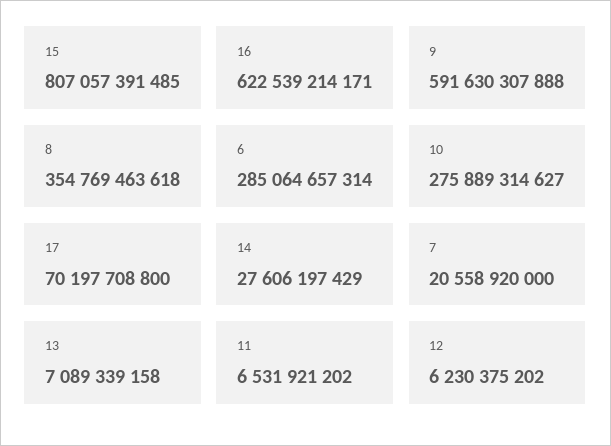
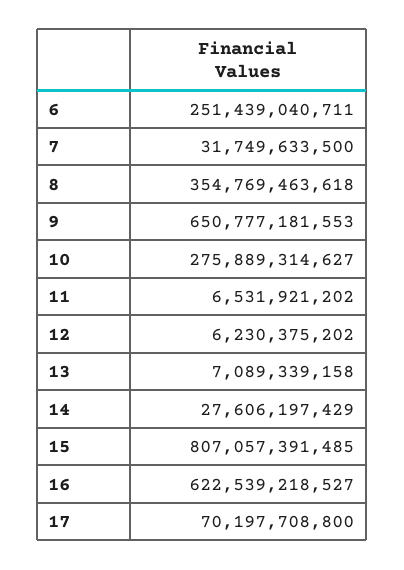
16: 622539214171 -> 622539218527
9: 591630307888 -> 650777181553
6: 285064657314 -> 251439040711
7: 20558920000 -> 31749633500

